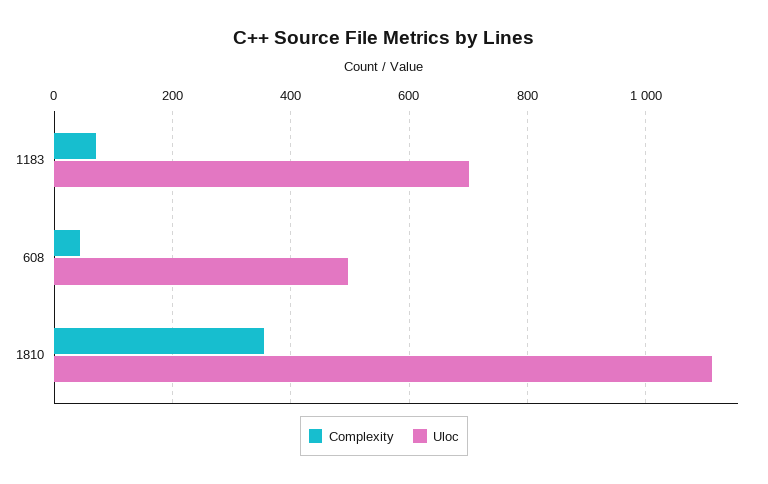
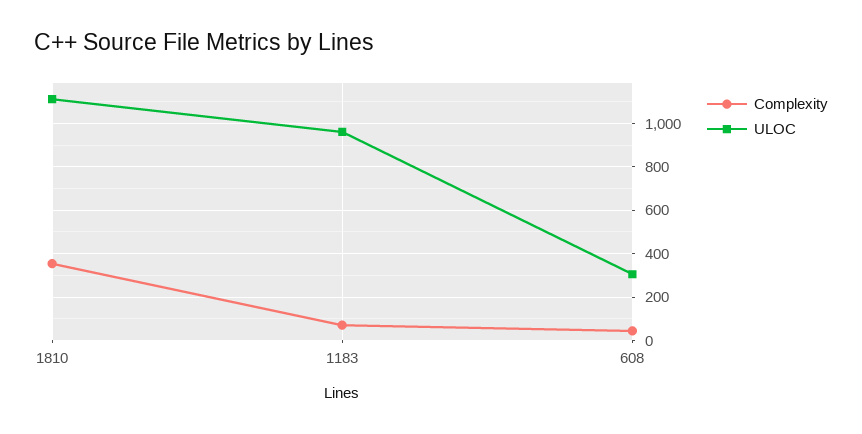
Uloc, 1183: 700 -> 950
Uloc, 608: 500 -> 300

